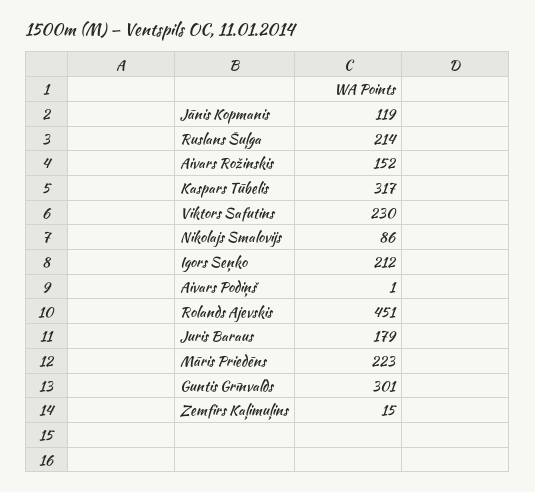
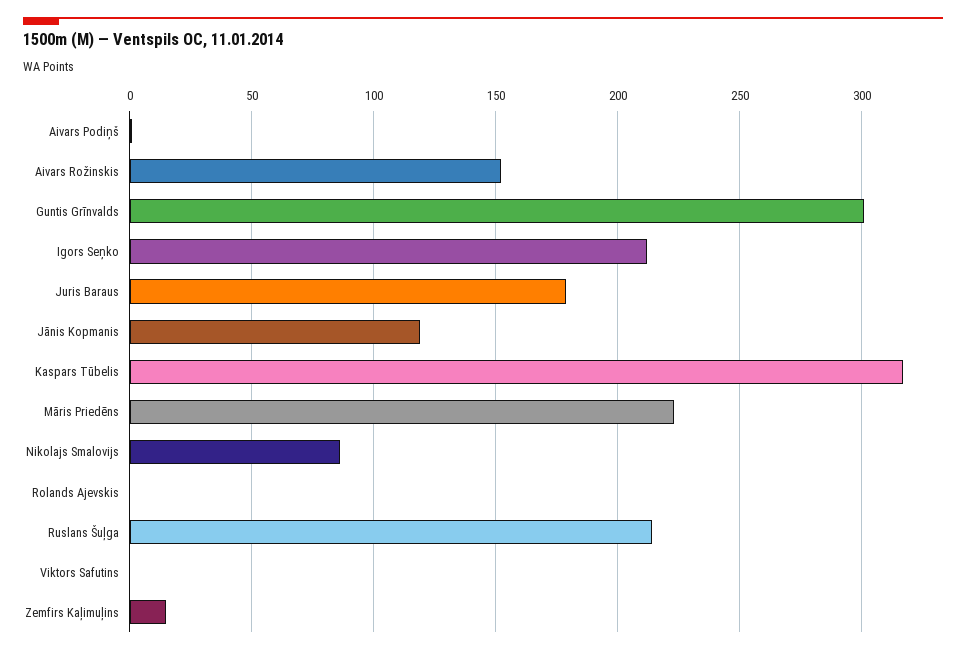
Viktors Safutins: 230 -> 0
Rolands Ajevskis: 451 -> 0

